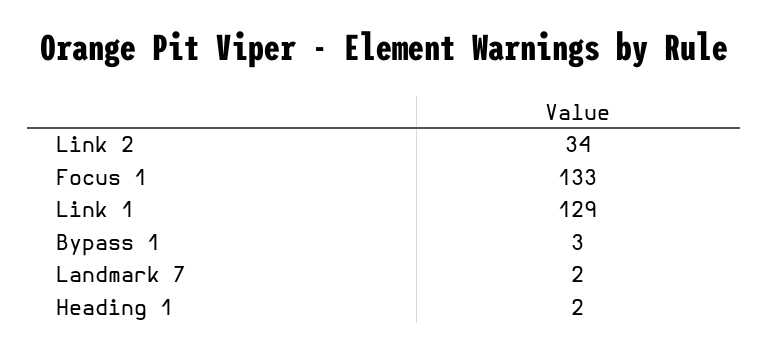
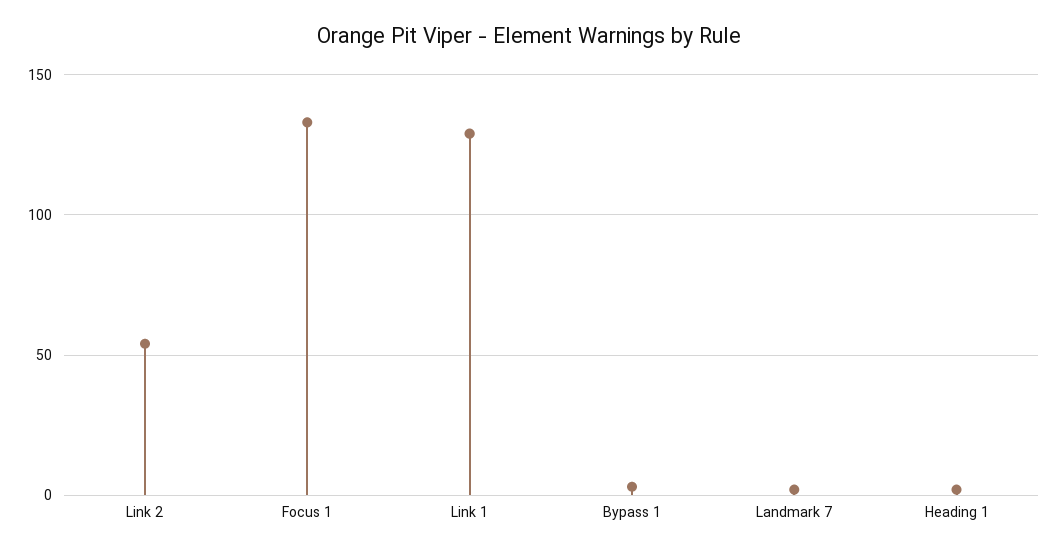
Link 2: 34 -> 55

